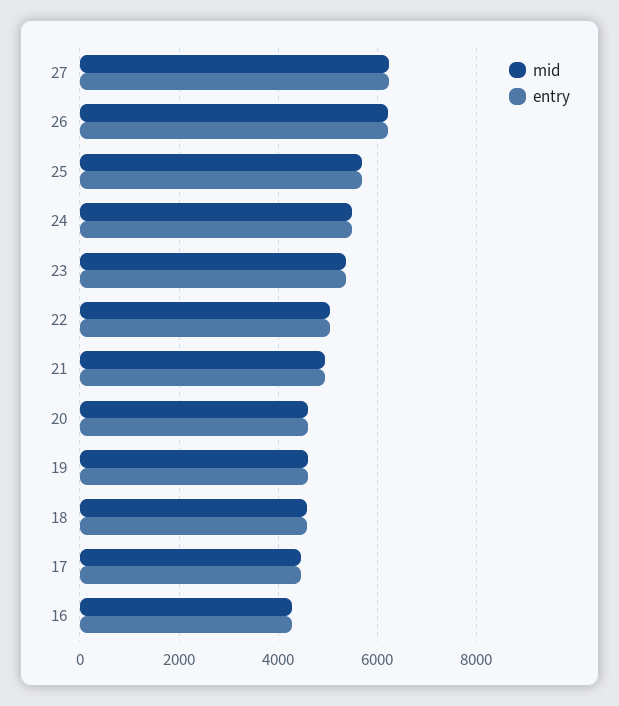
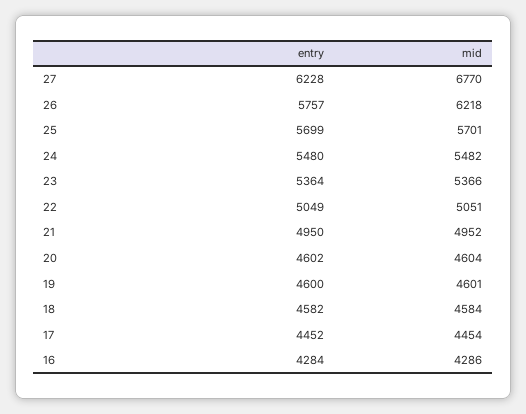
mid, 27: 6200 -> 6770
entry, 26: 6200 -> 5757

